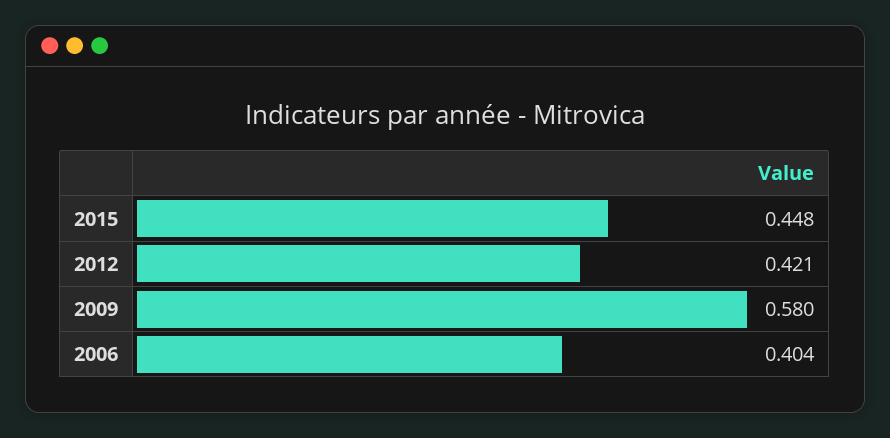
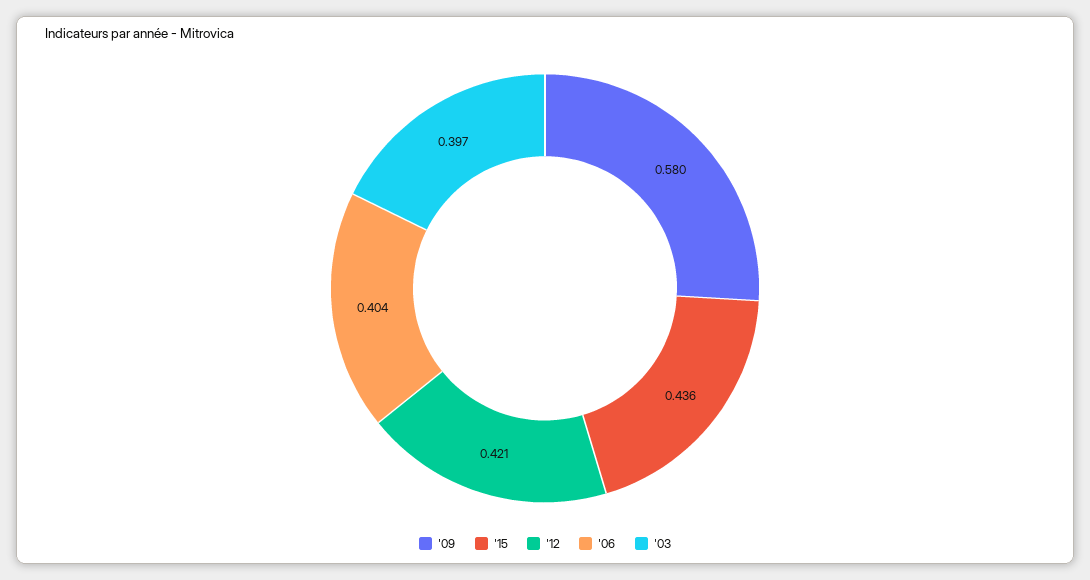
2015: 0.448 -> 0.436
'03: none -> 0.397

